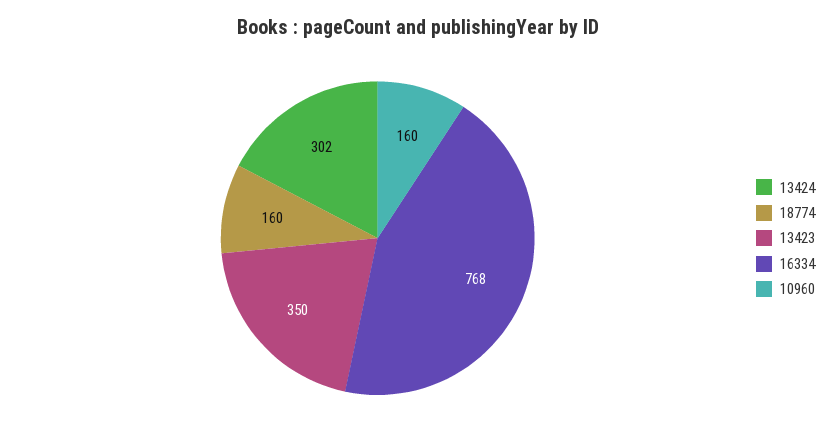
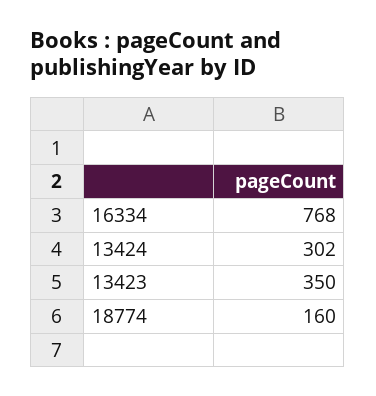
10960: 160 -> none

